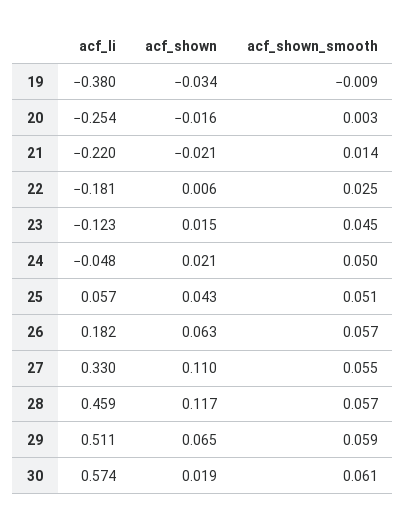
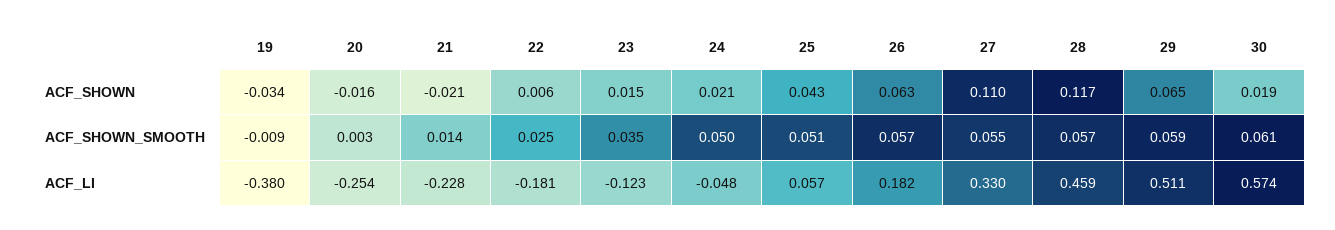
acf_li, 21: -0.22 -> -0.228
acf_shown_smooth, 23: 0.045 -> 0.035

